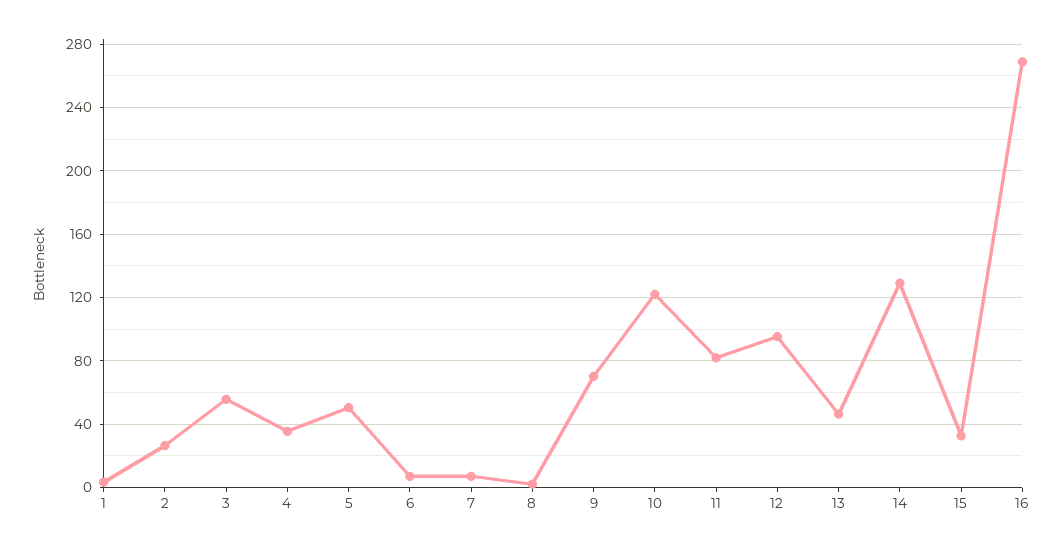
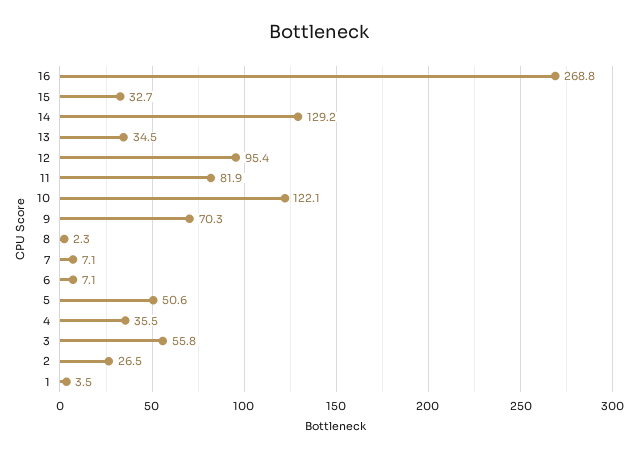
13: 45 -> 34.5

